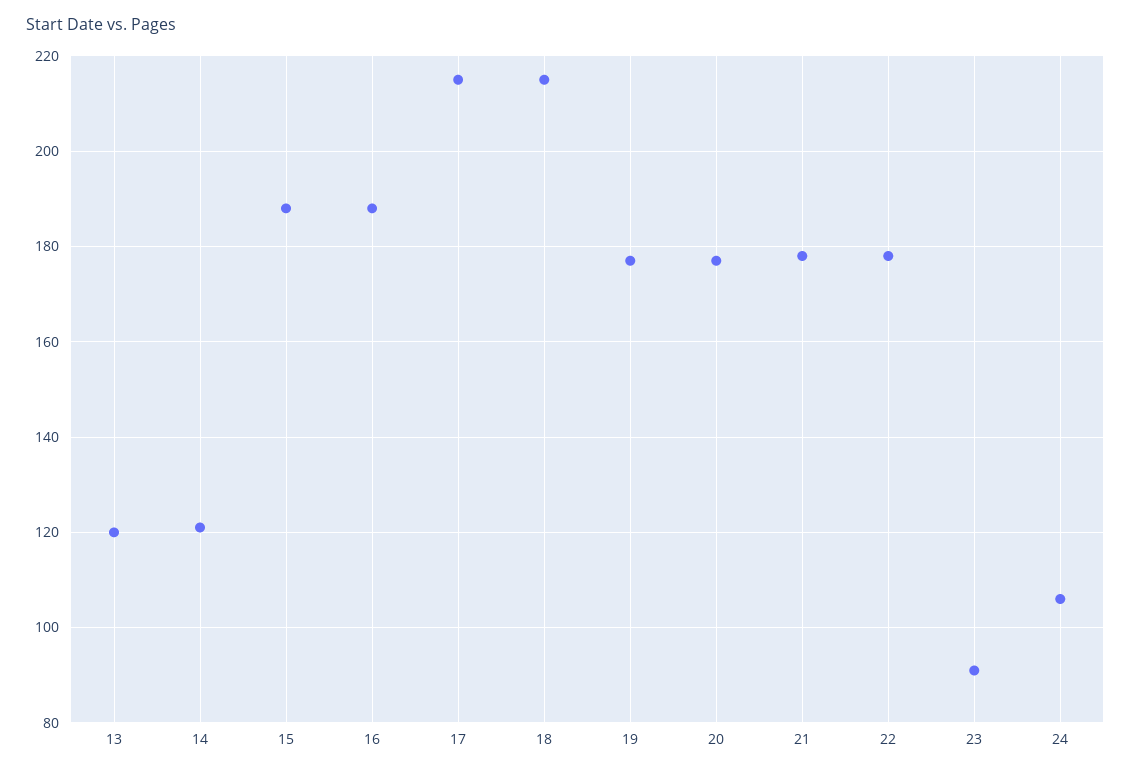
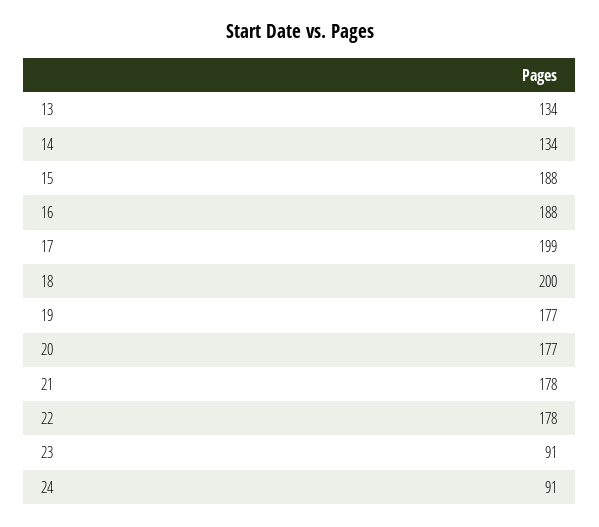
13: 120 -> 134
14: 120 -> 134
17: 215 -> 199
18: 215 -> 200
24: 105 -> 91

